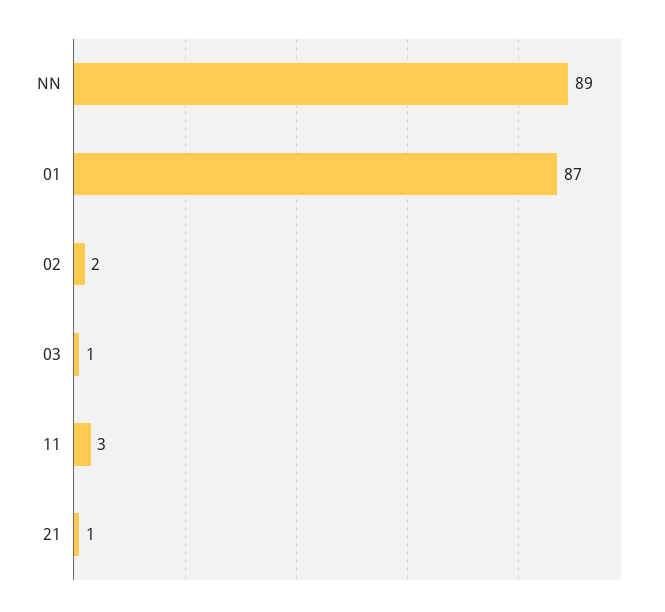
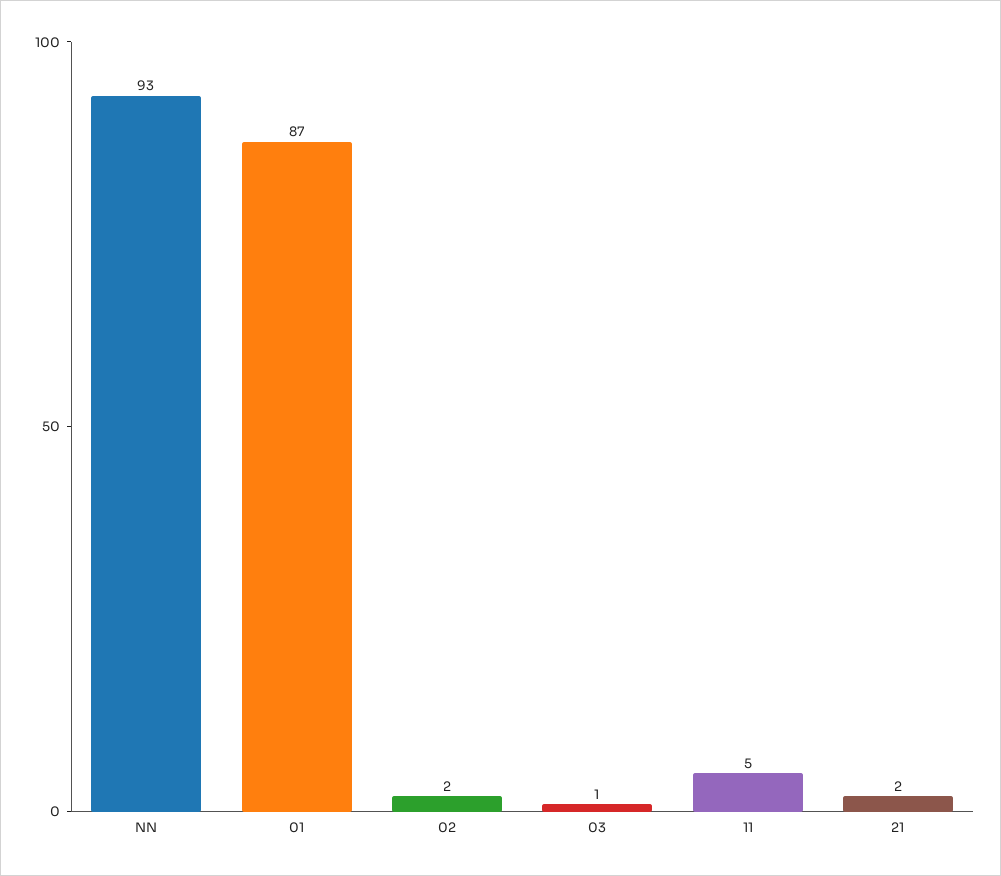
NN: 89 -> 93
11: 3 -> 5
21: 1 -> 2

